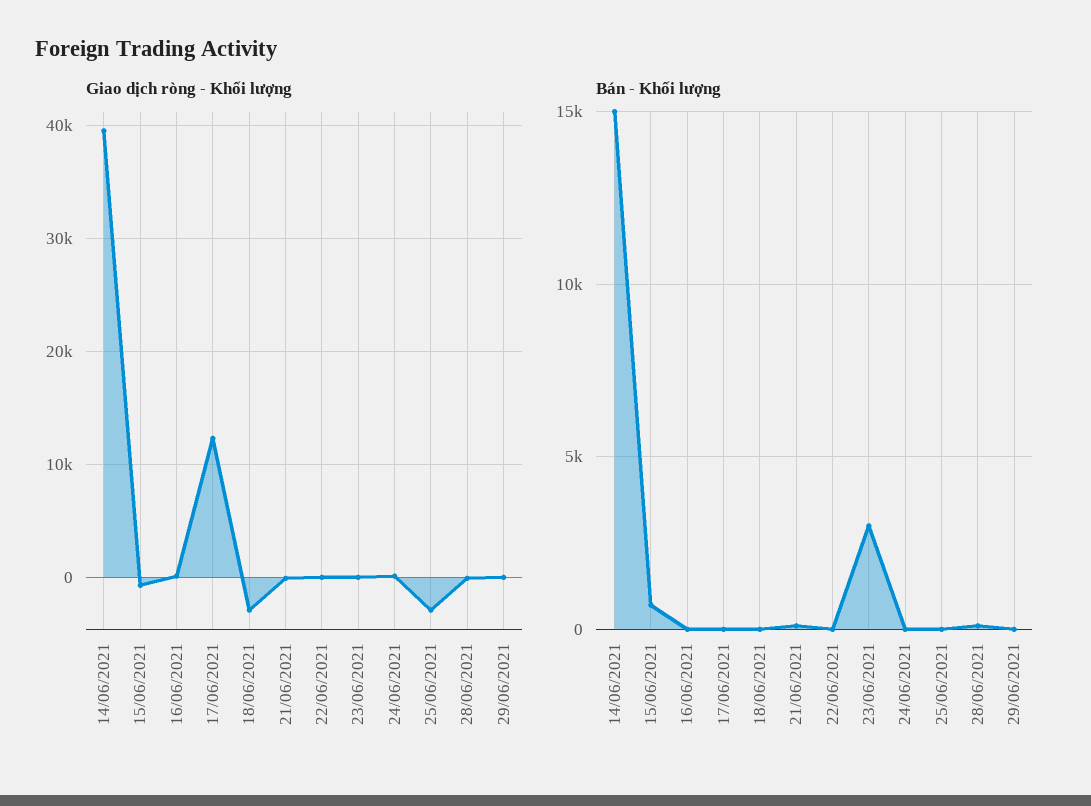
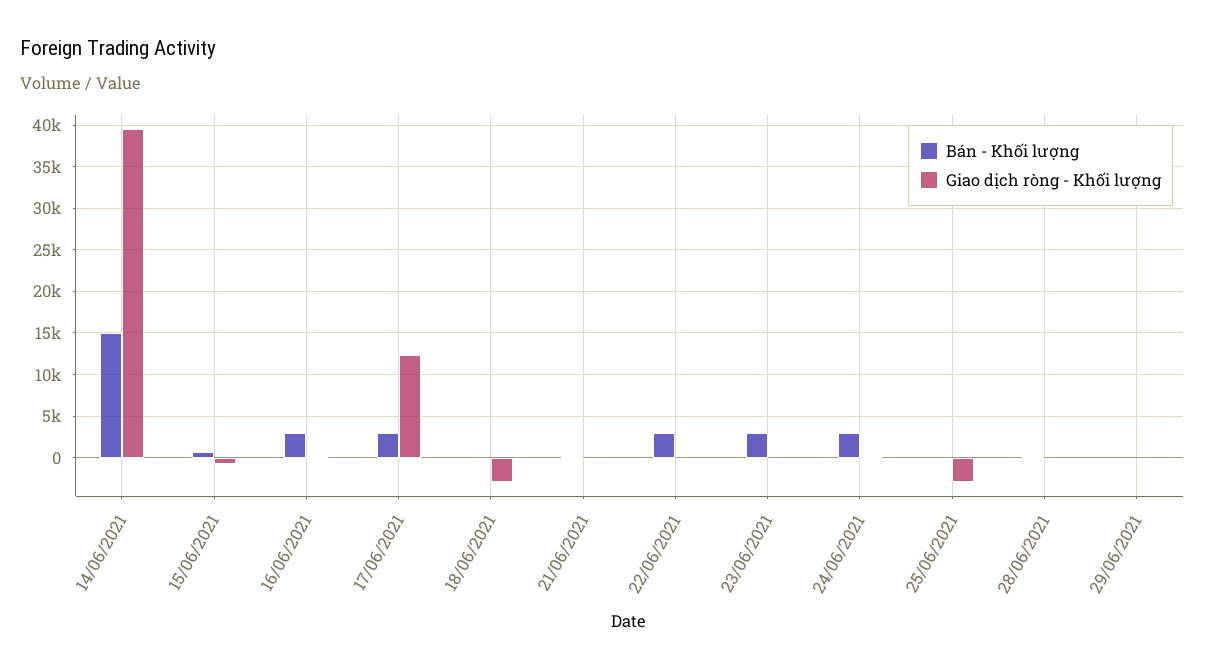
Bán - Khối lượng, 16/06/2021: 0 -> 3000
Bán - Khối lượng, 17/06/2021: 0 -> 3000
Bán - Khối lượng, 22/06/2021: 0 -> 3000
Bán - Khối lượng, 24/06/2021: 0 -> 3000

